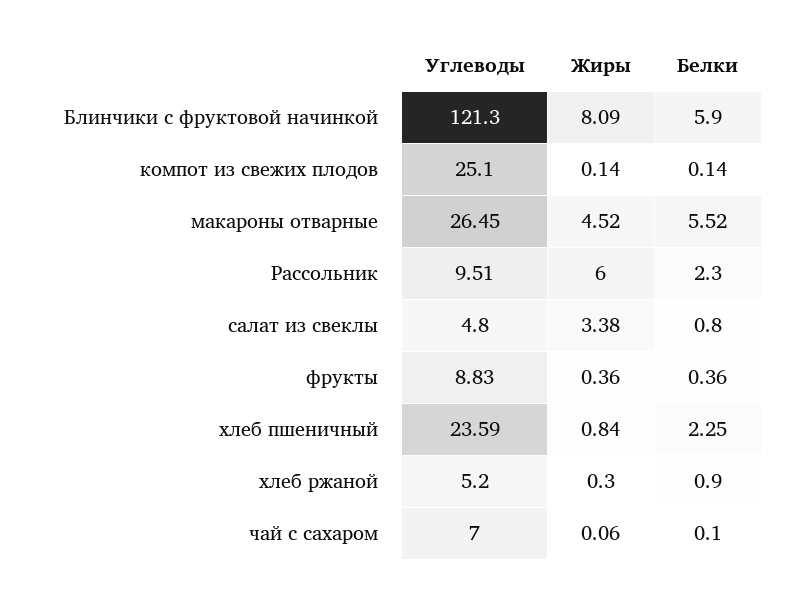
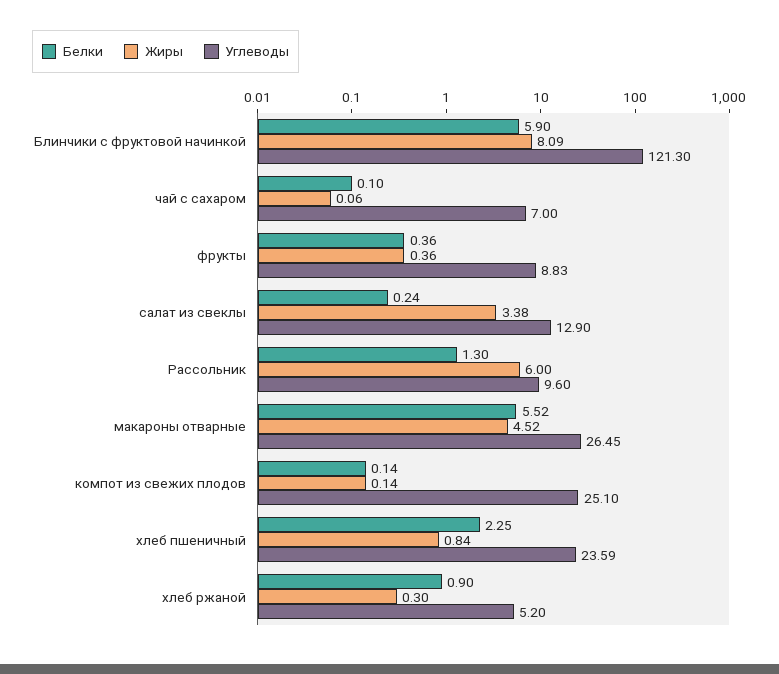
Углеводы, Рассольник: 9.51 -> 9.6
Белки, Рассольник: 2.3 -> 1.3
Углеводы, салат из свеклы: 4.8 -> 12.9
Белки, салат из свеклы: 0.8 -> 0.24

